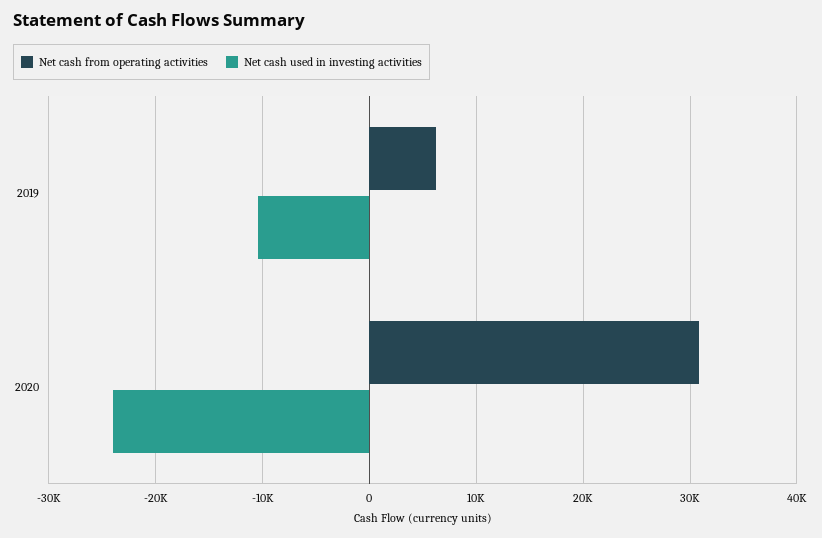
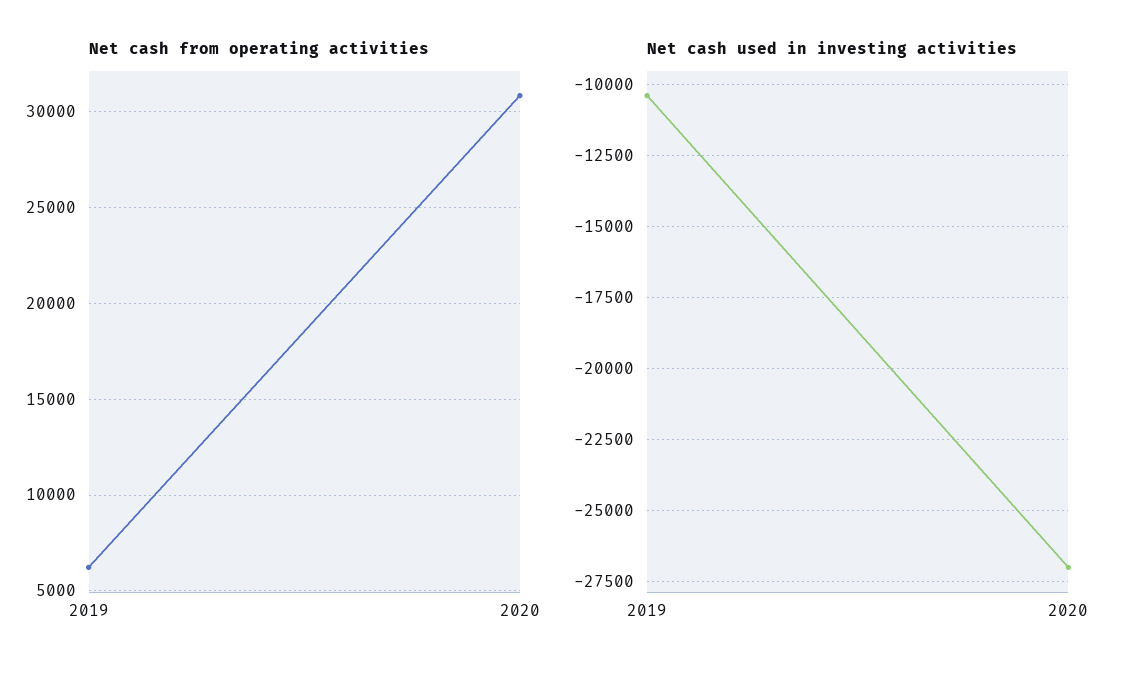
Net cash used in investing activities, 2020: -24000 -> -27000

